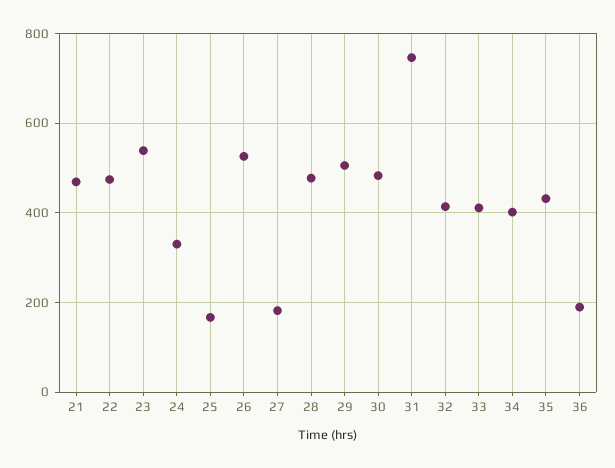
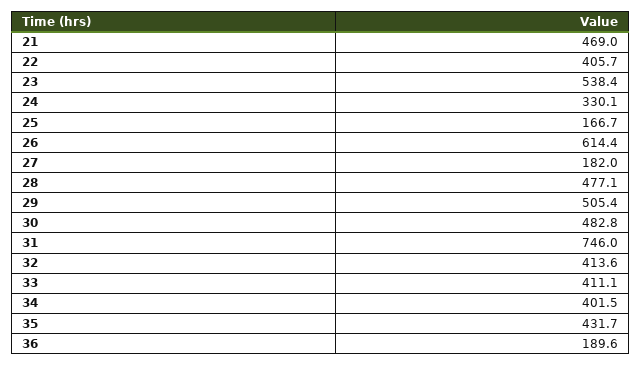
22: 480 -> 405.7
26: 520 -> 614.4

